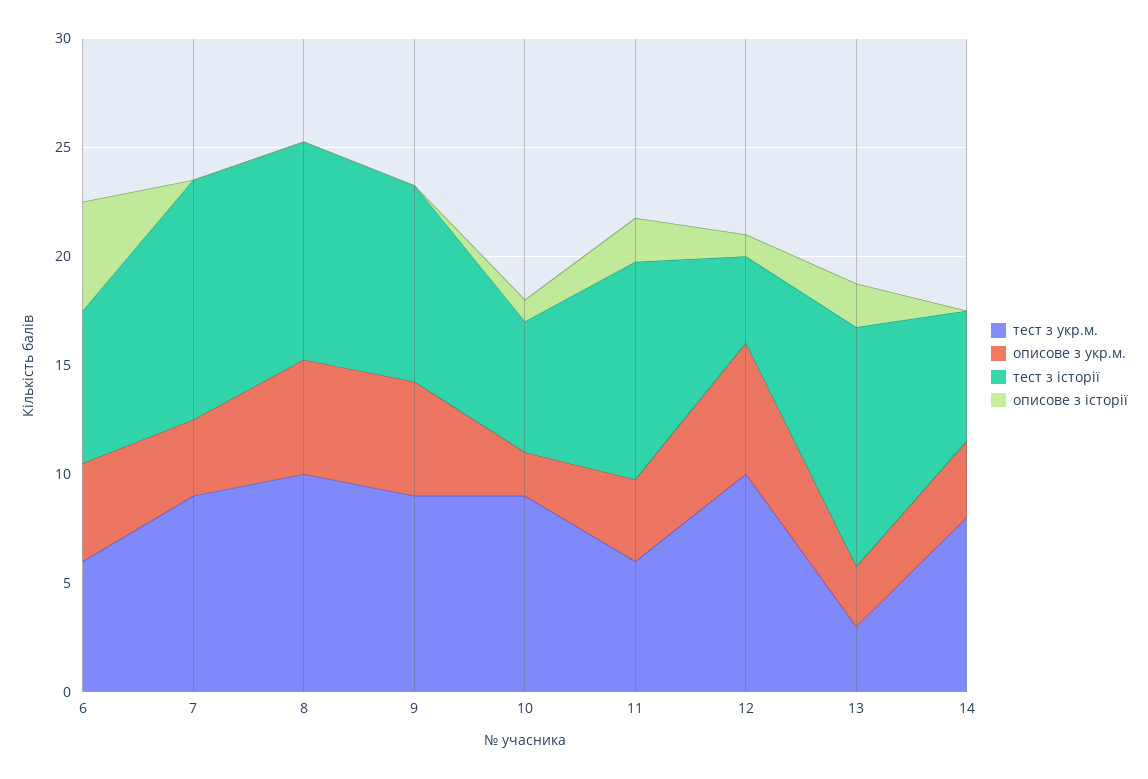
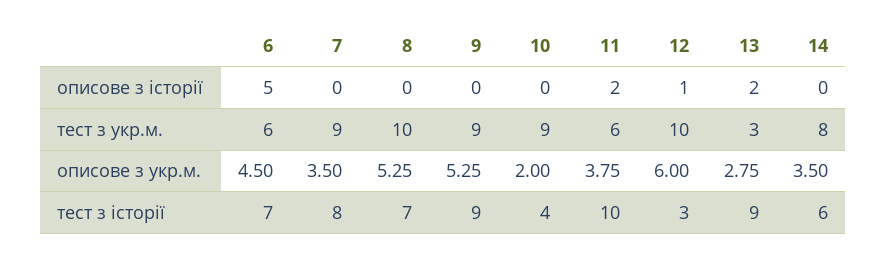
тест з історії, 7: 11 -> 8
тест з історії, 8: 10 -> 7
тест з історії, 10: 6 -> 4
описове з історії, 10: 1 -> 0
тест з історії, 12: 4 -> 3
тест з історії, 13: 11 -> 9

